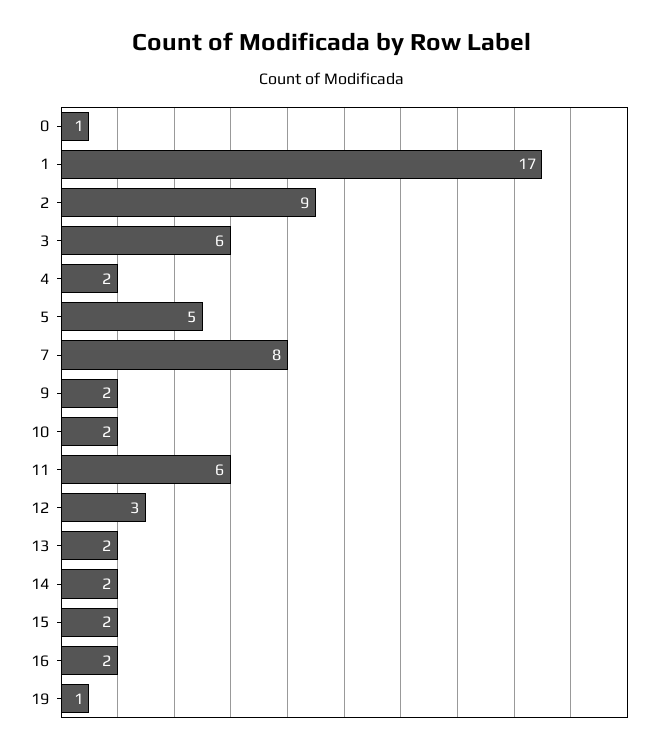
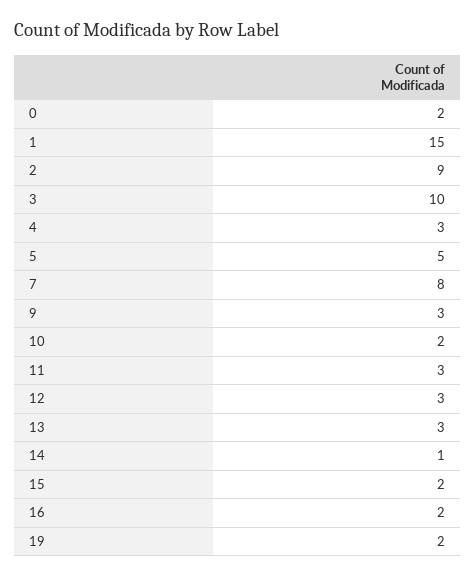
0: 1 -> 2
1: 17 -> 15
3: 6 -> 10
4: 2 -> 3
9: 2 -> 3
11: 6 -> 3
13: 2 -> 3
14: 2 -> 1
19: 1 -> 2

